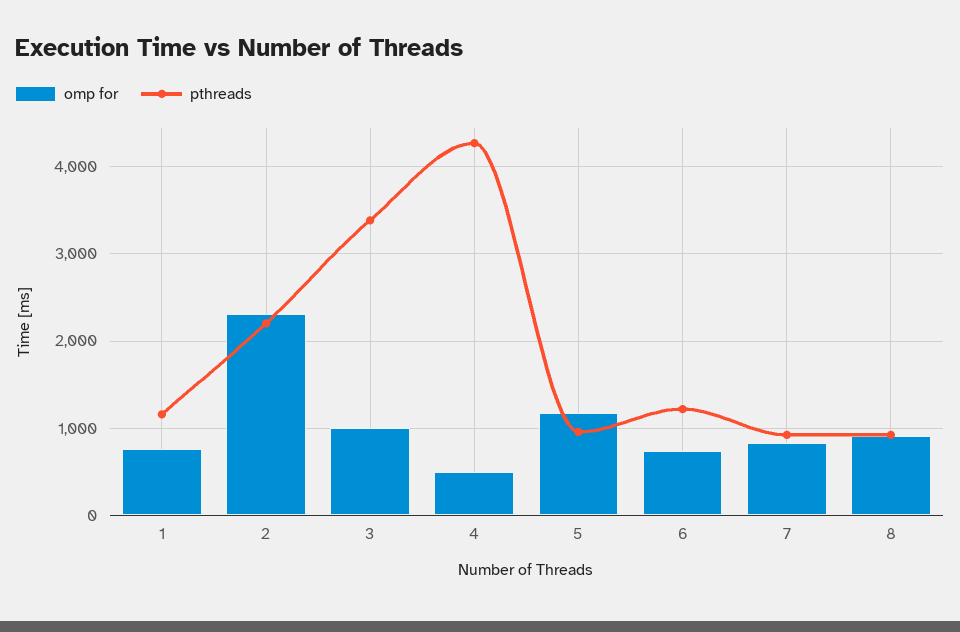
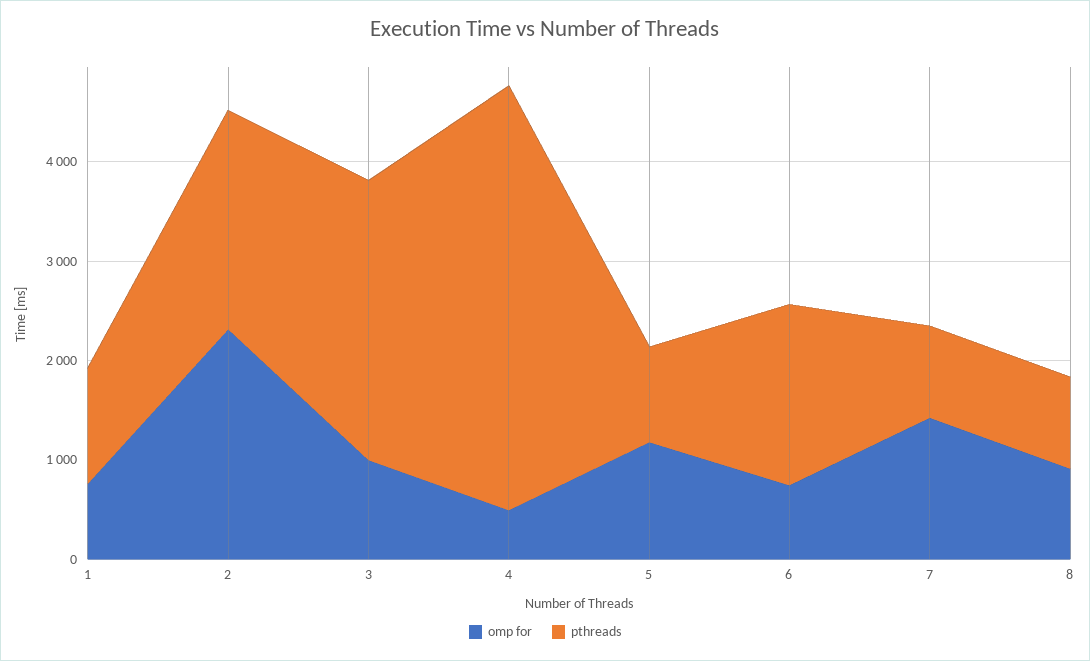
pthreads, 3: 3400 -> 2800
pthreads, 6: 1200 -> 1800
omp for, 7: 800 -> 1400

